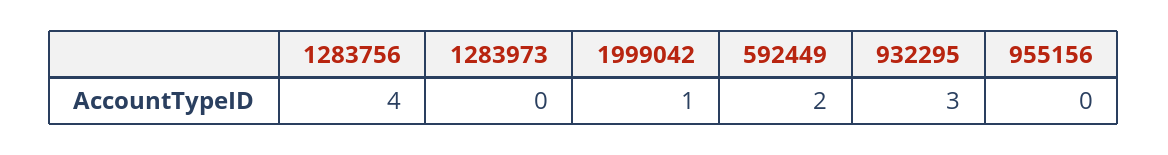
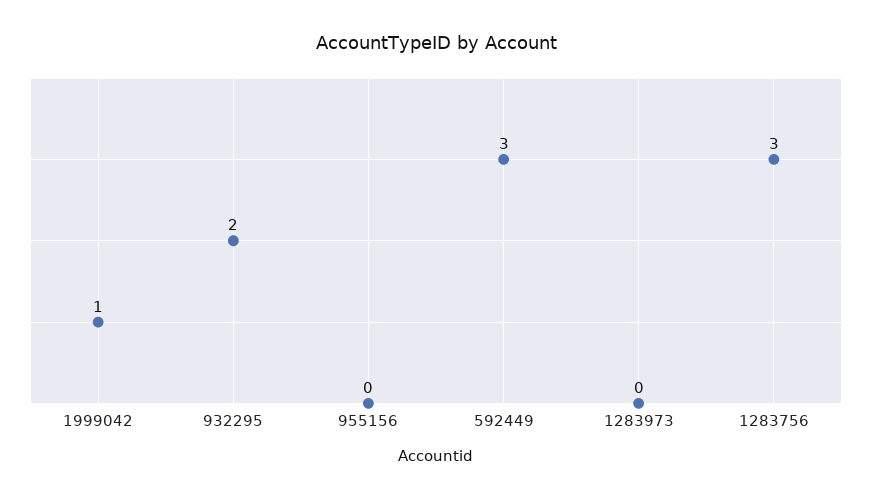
1283756: 4 -> 3
592449: 2 -> 3
932295: 3 -> 2

